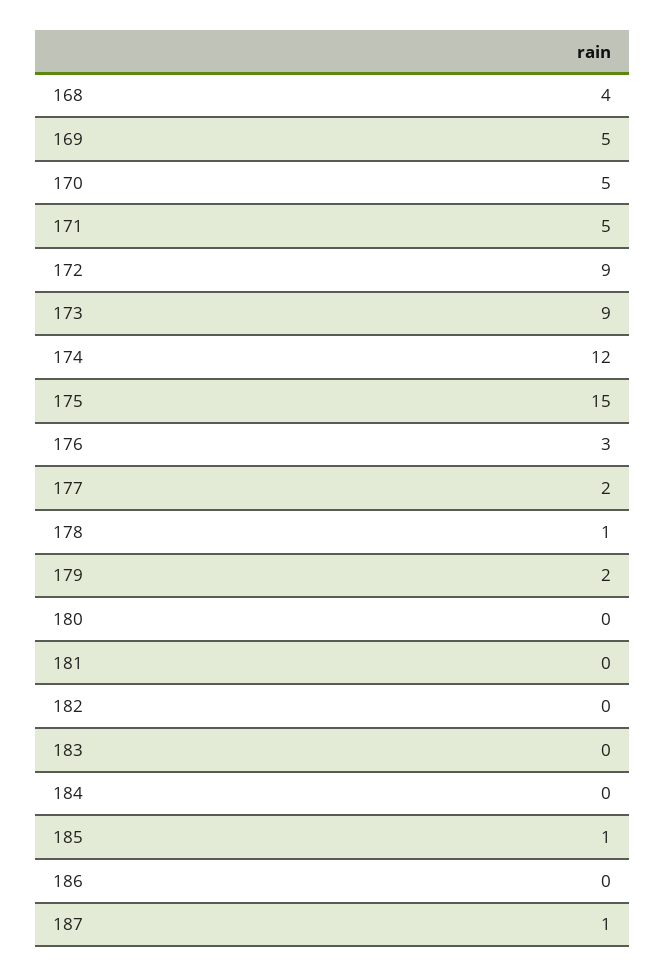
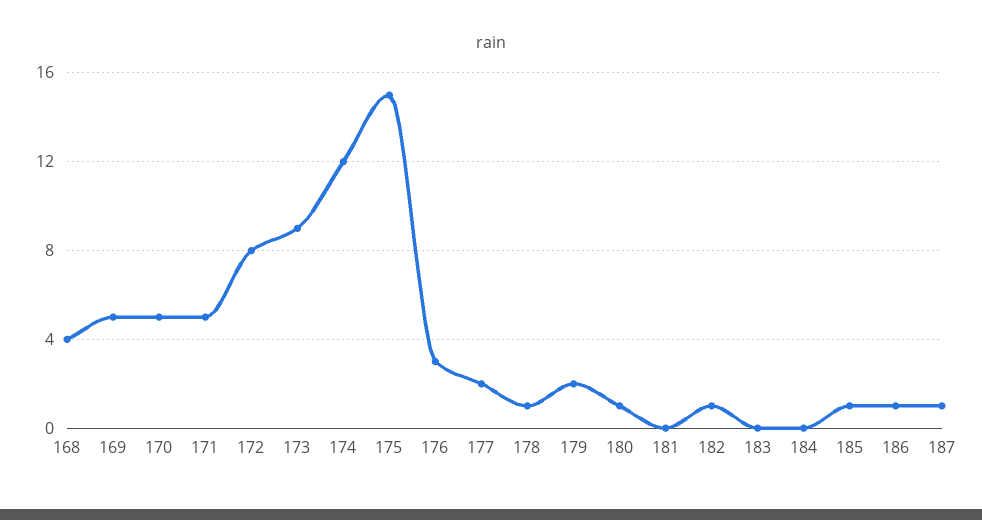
172: 9 -> 8
180: 0 -> 1
182: 0 -> 1
186: 0 -> 1

